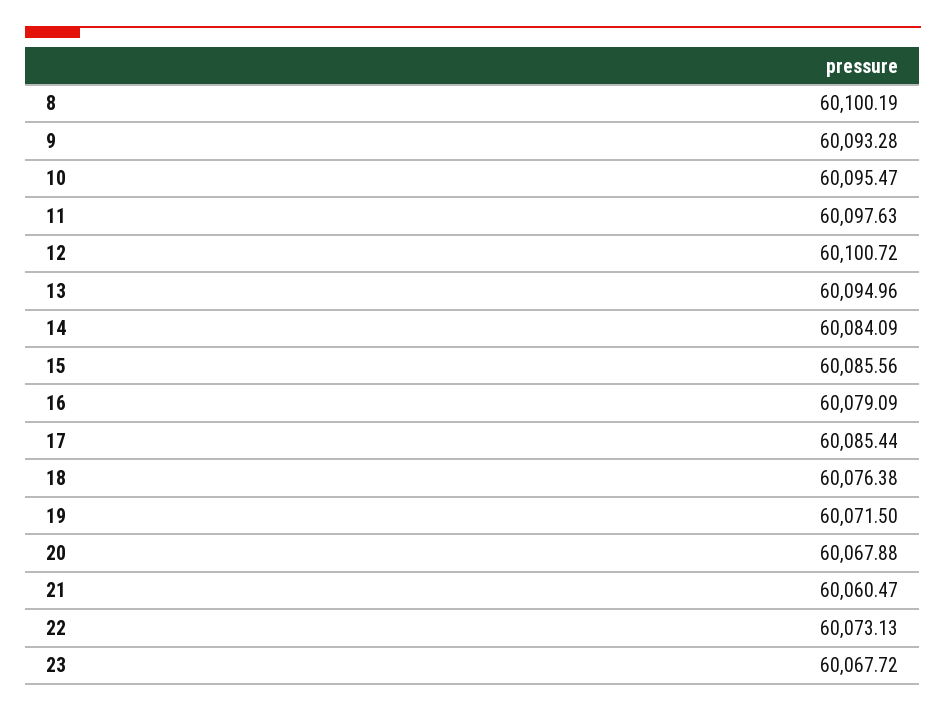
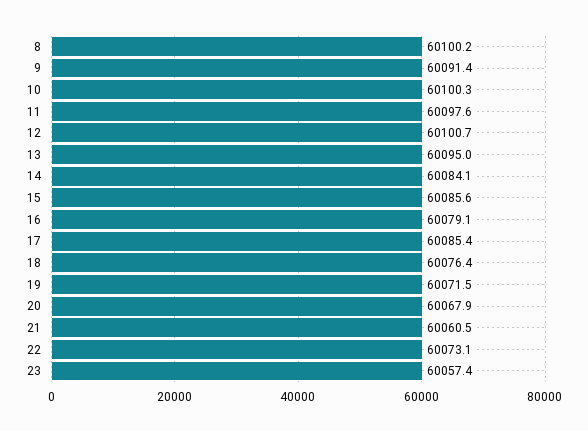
9: 60093.28 -> 60091.4
10: 60095.47 -> 60100.3
23: 60067.72 -> 60057.4

